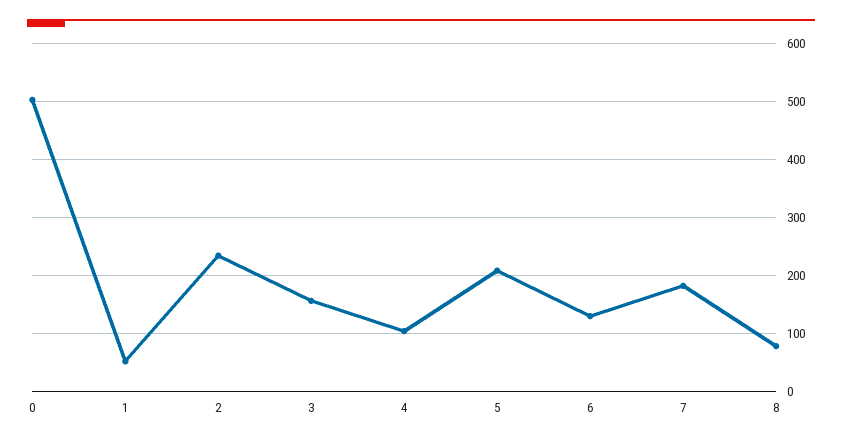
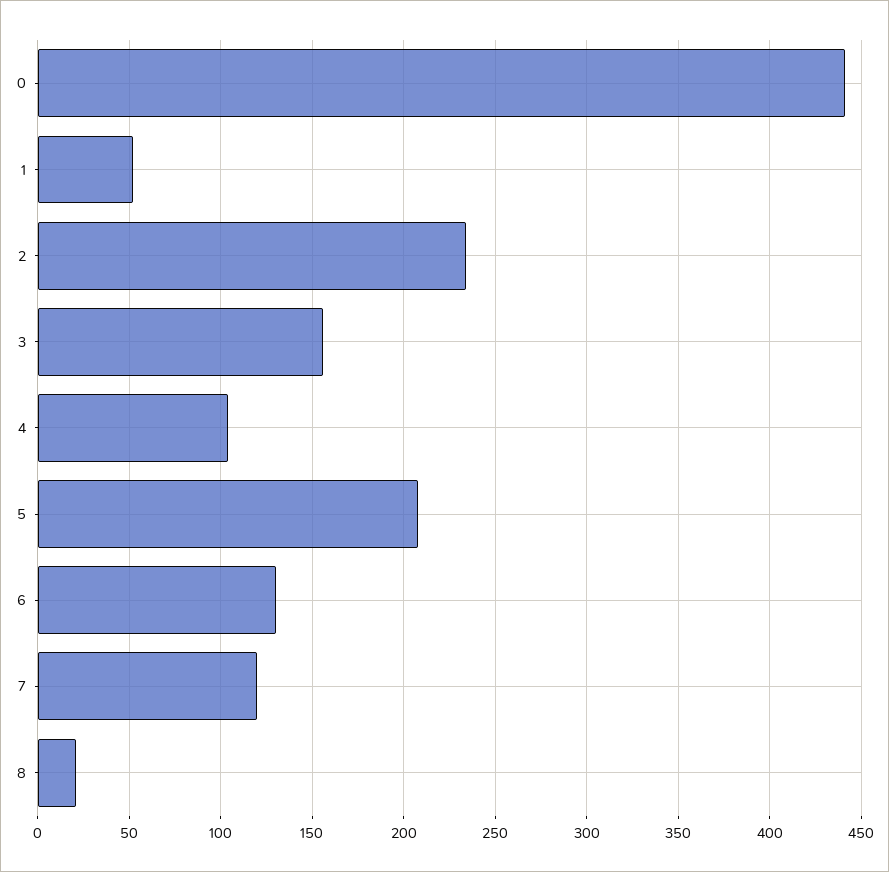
0: 500 -> 440
7: 180 -> 120
8: 80 -> 20

